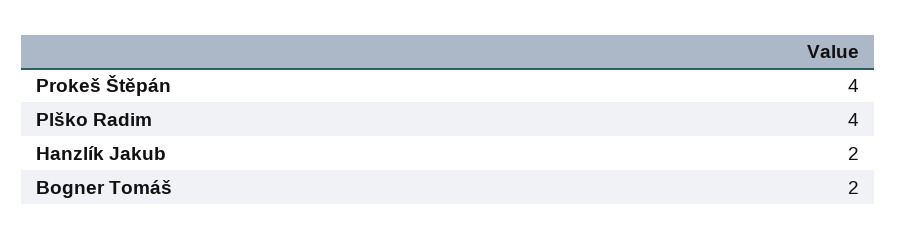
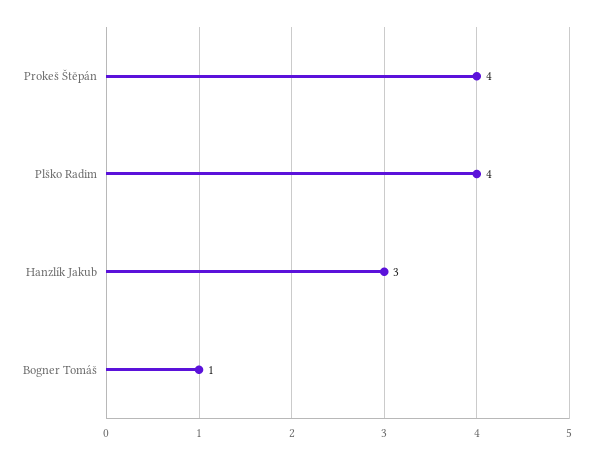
Hanzlík Jakub: 2 -> 3
Bogner Tomáš: 2 -> 1

